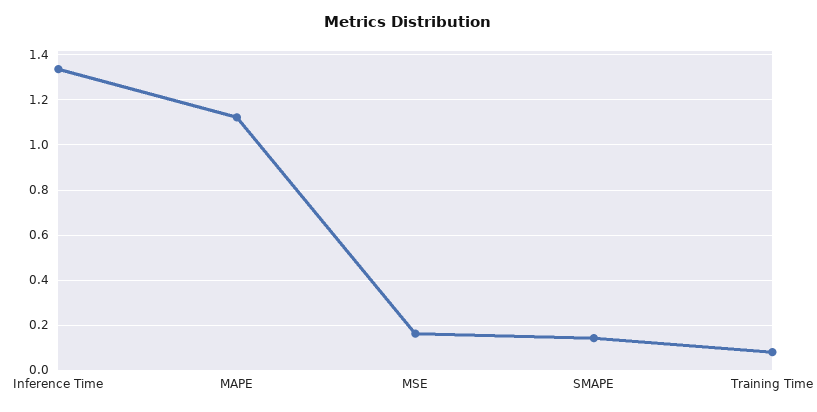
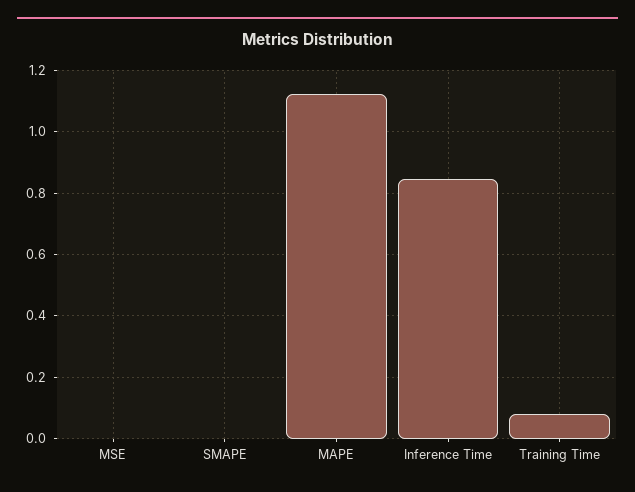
Inference Time: 1.35 -> 0.84
MSE: 0.15 -> 0
SMAPE: 0.15 -> 0

